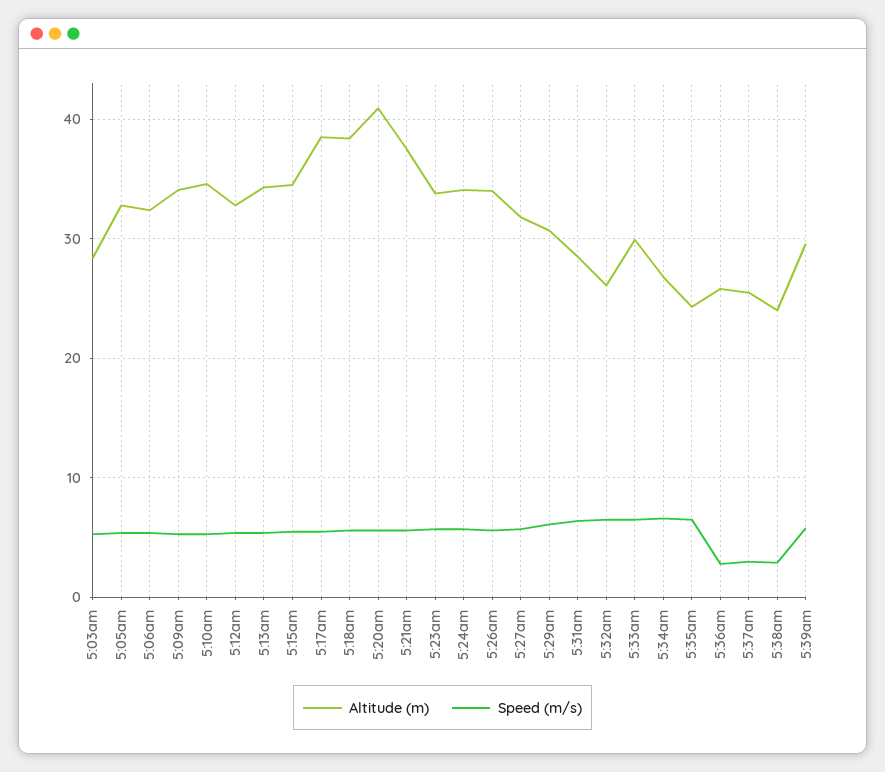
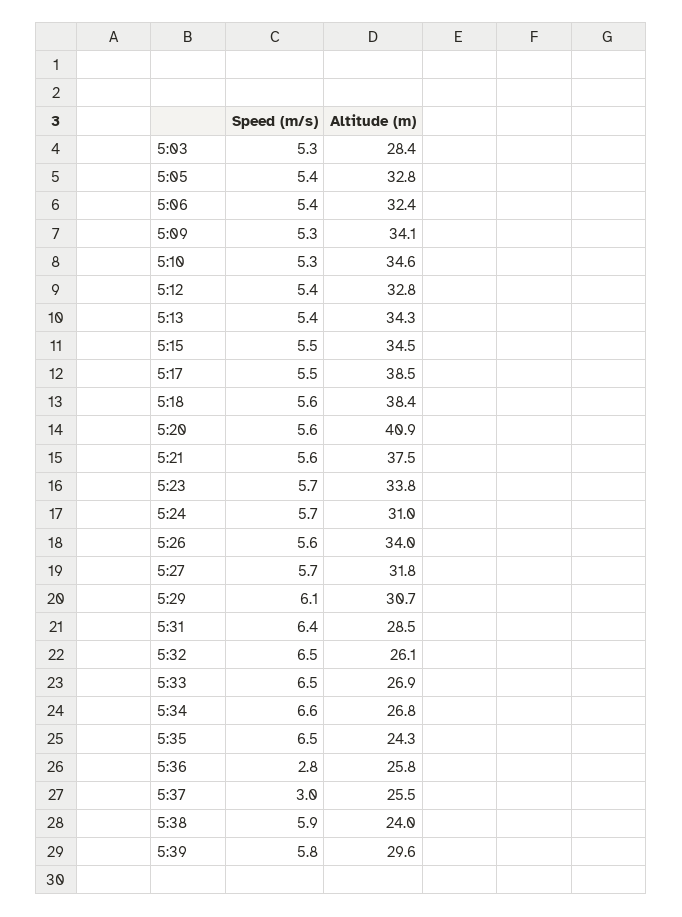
Altitude (m), 5:24am: 34 -> 31
Altitude (m), 5:33am: 30 -> 26.9
Speed (m/s), 5:38am: 3 -> 5.9

